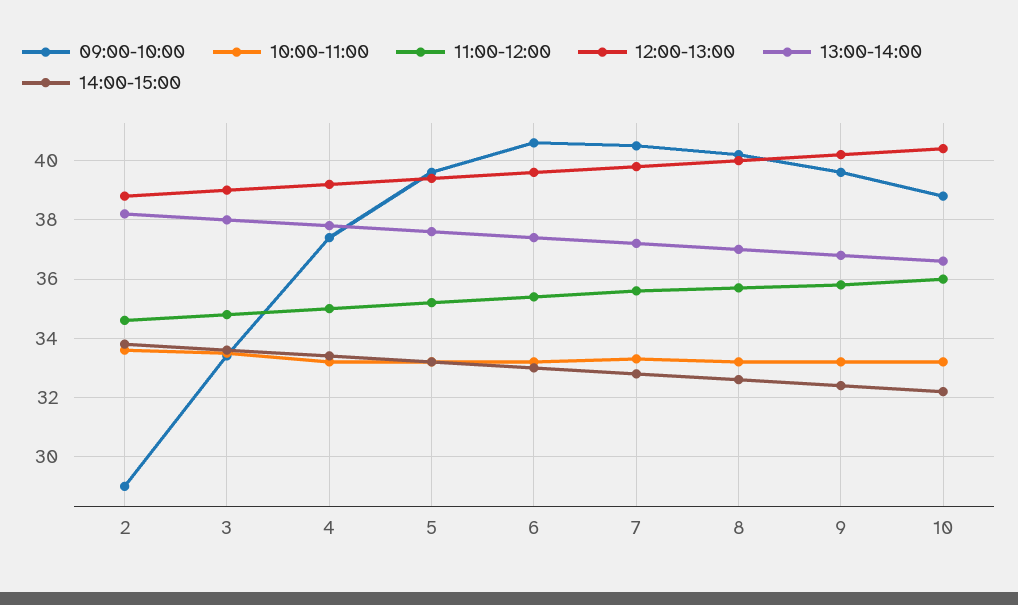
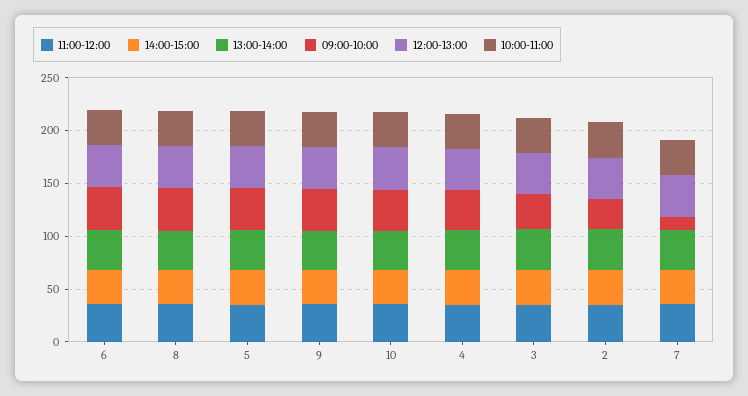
09:00-10:00, 7: 40.5 -> 10

